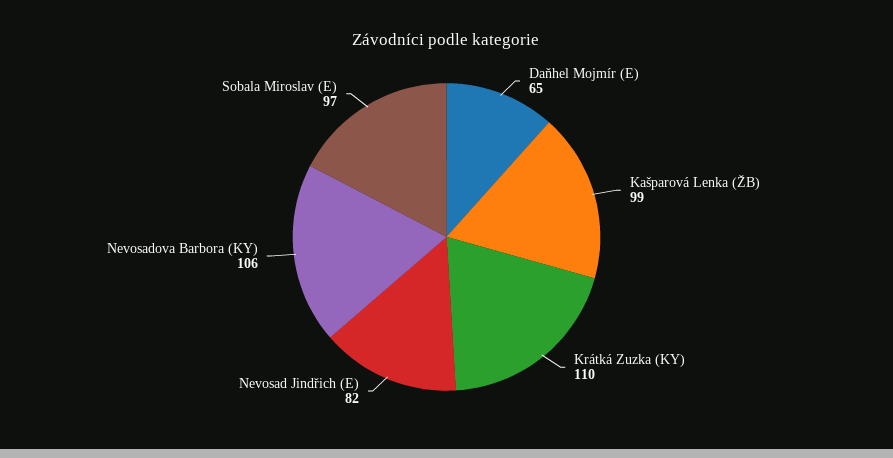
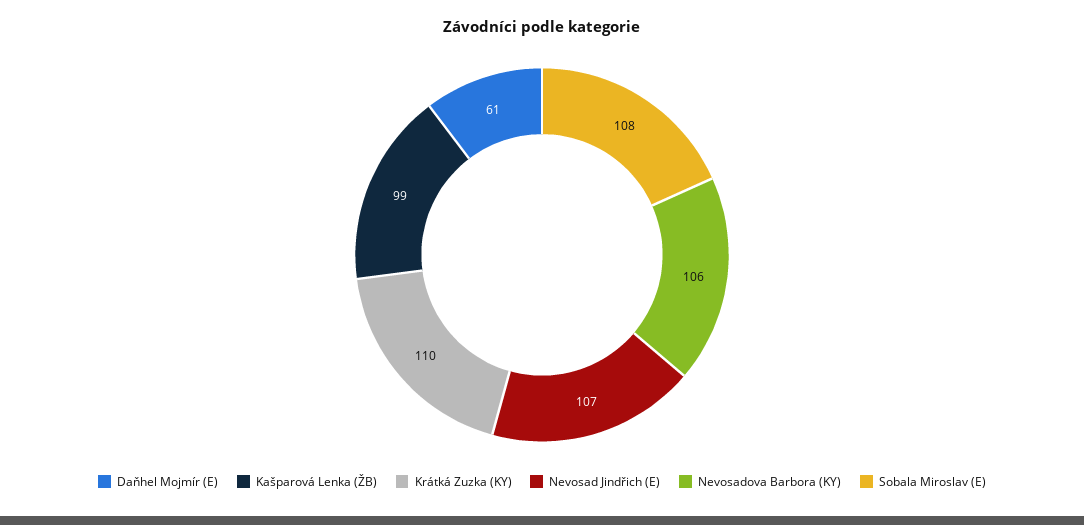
Daňhel Mojmír (E): 65 -> 61
Nevosad Jindřich (E): 82 -> 107
Sobala Miroslav (E): 97 -> 108

